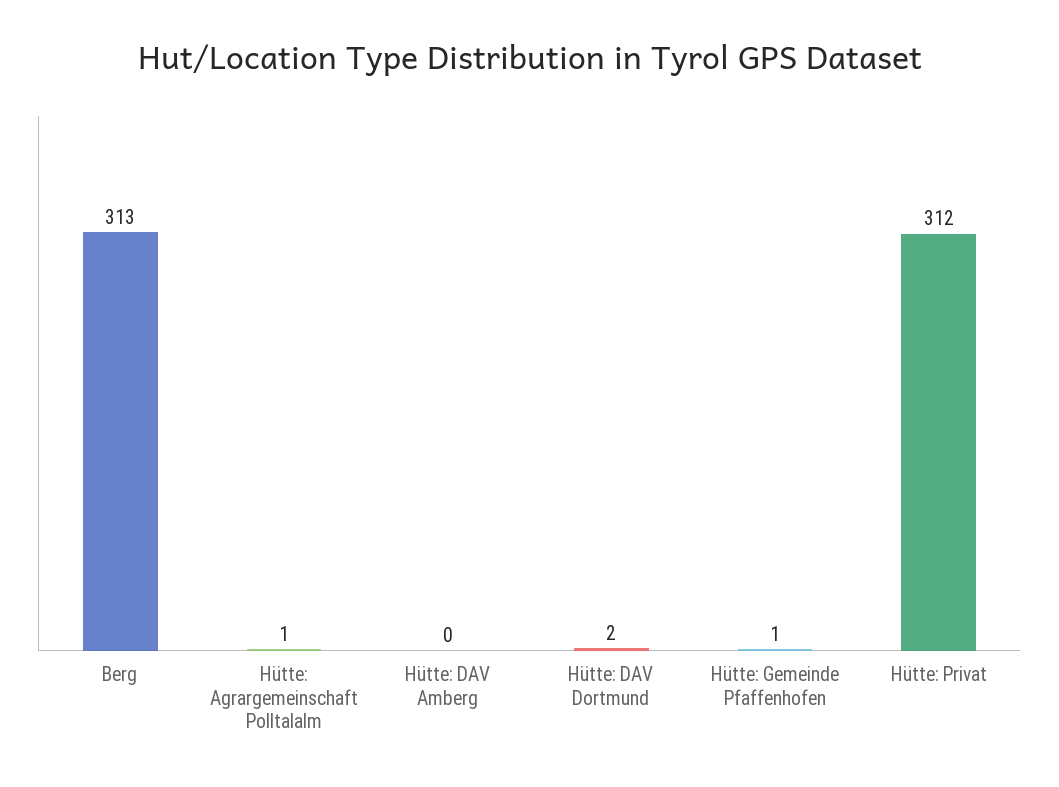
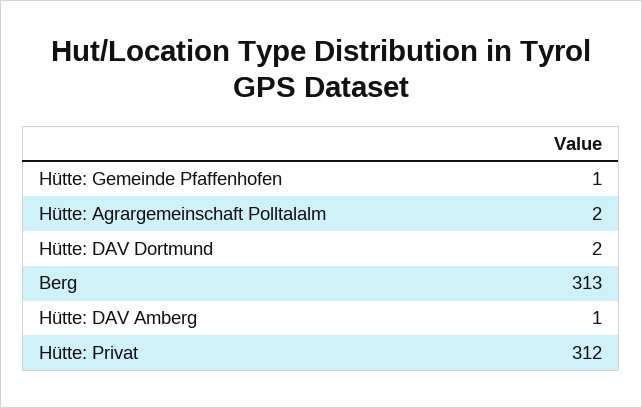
Hütte: Agrargemeinschaft Polltalalm: 1 -> 2
Hütte: DAV Amberg: 0 -> 1

